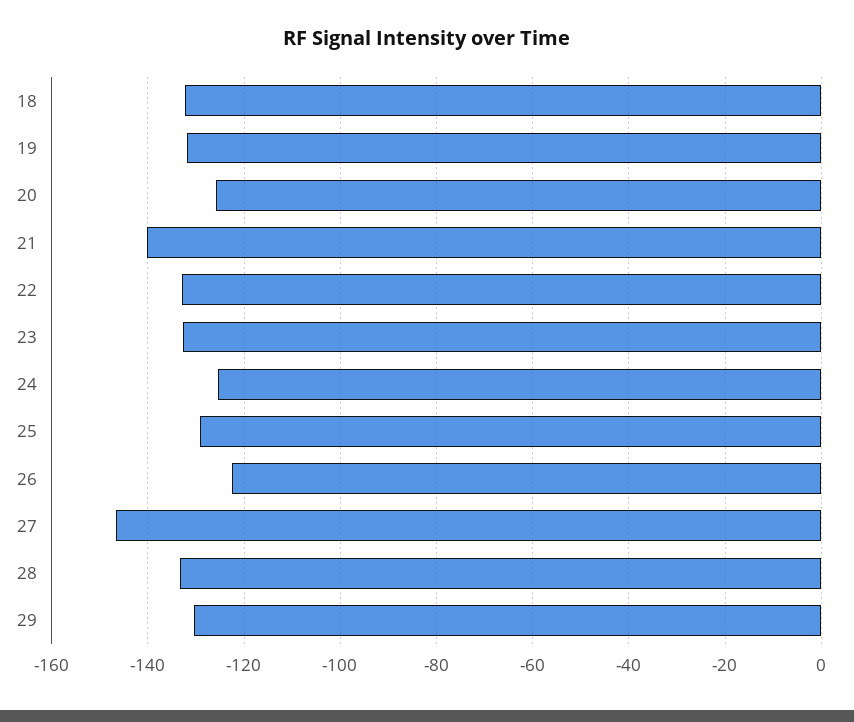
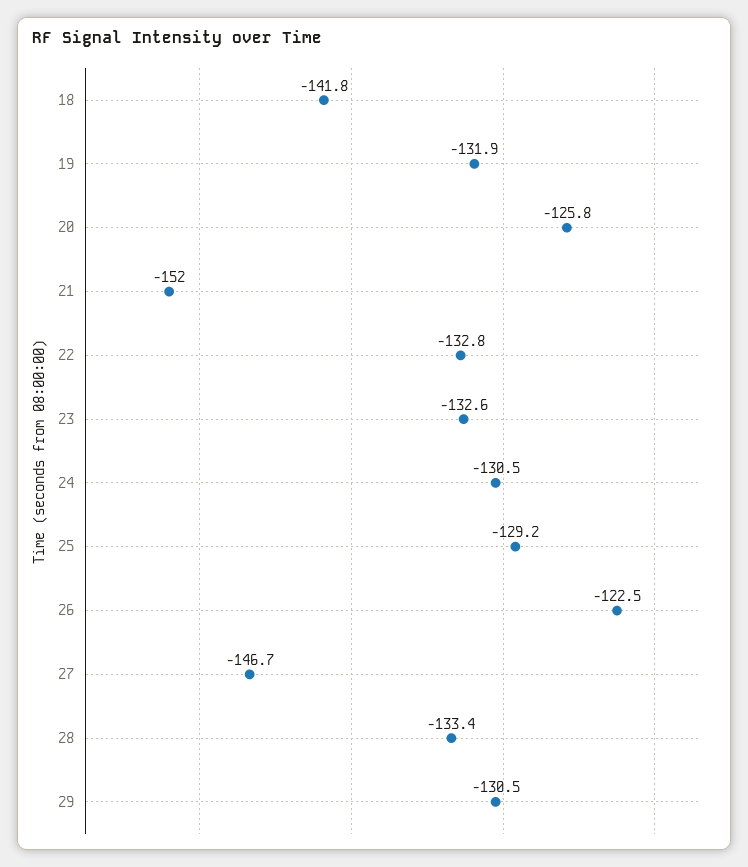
18: -132 -> -141.8
21: -140 -> -152
24: -126 -> -130.5

